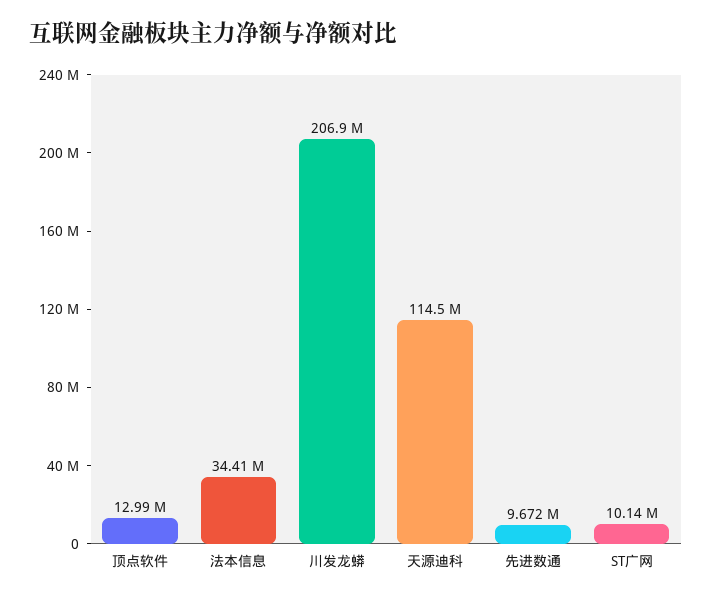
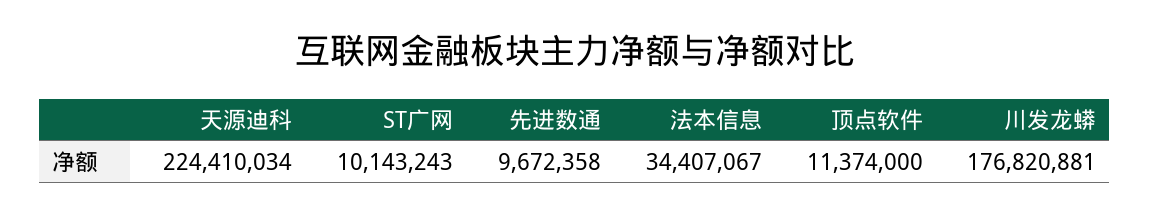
顶点软件: 12990000 -> 11374000
川发龙蟒: 206900000 -> 176820881
天源迪科: 114500000 -> 224410034

